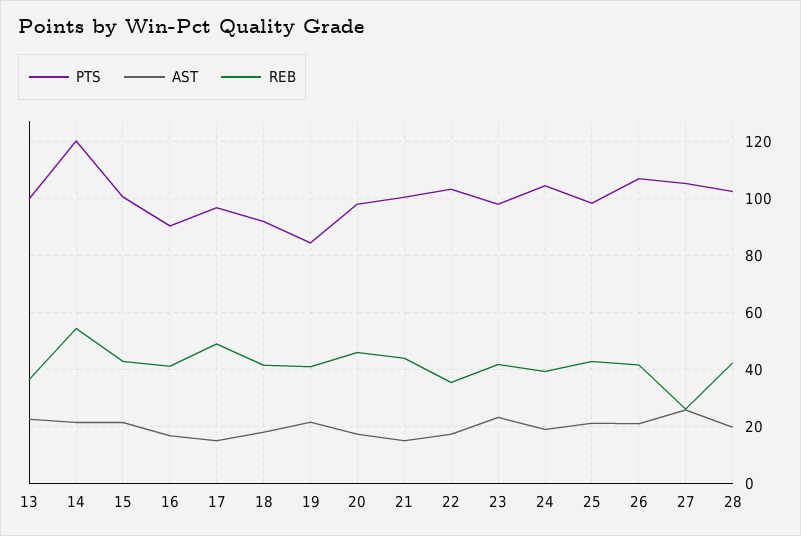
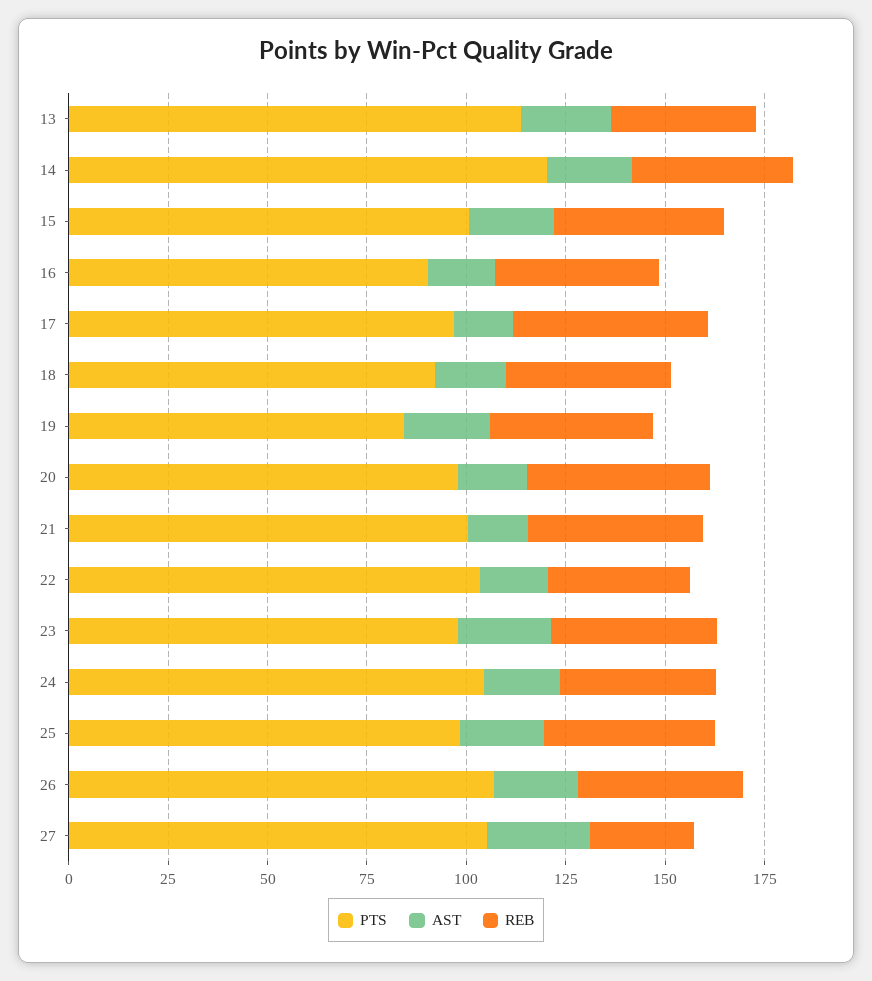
PTS, 13: 100 -> 115
REB, 14: 55 -> 40
PTS, 28: 102.5 -> none
AST, 28: 20 -> none
REB, 28: 42.5 -> none

